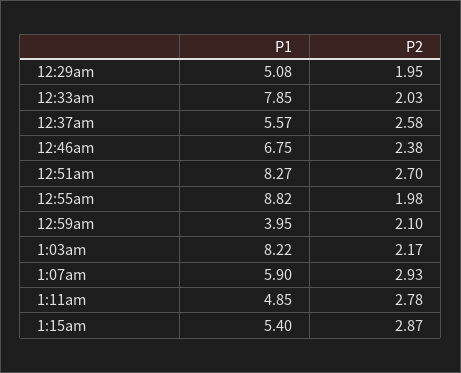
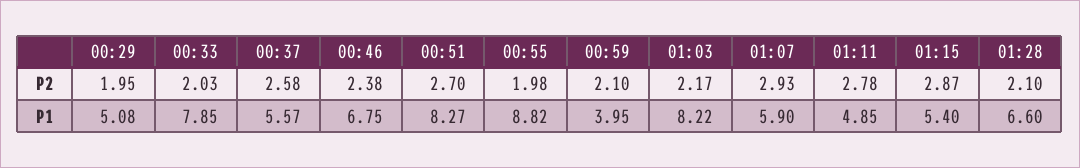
P2, 01:28: none -> 2.1
P1, 01:28: none -> 6.6

